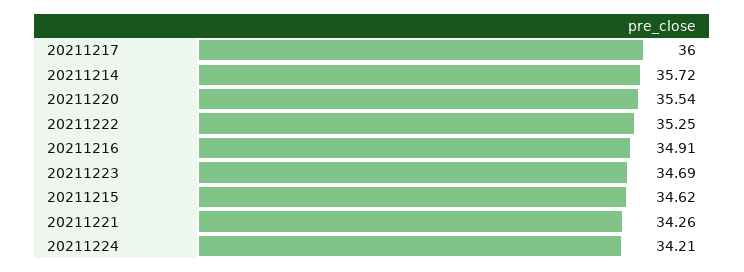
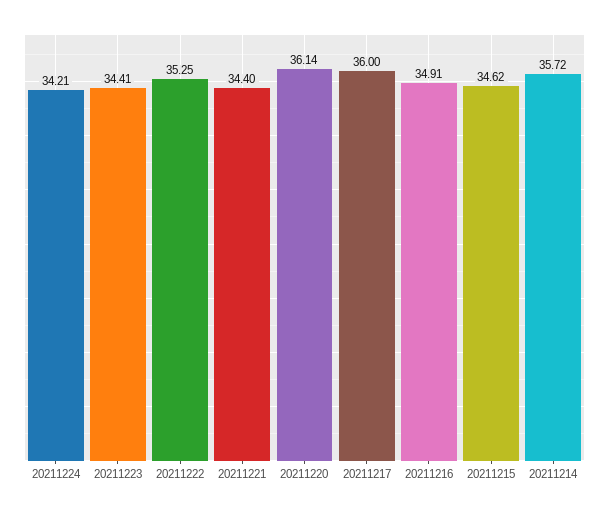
20211220: 35.54 -> 36.14
20211223: 34.69 -> 34.41
20211221: 34.26 -> 34.4

